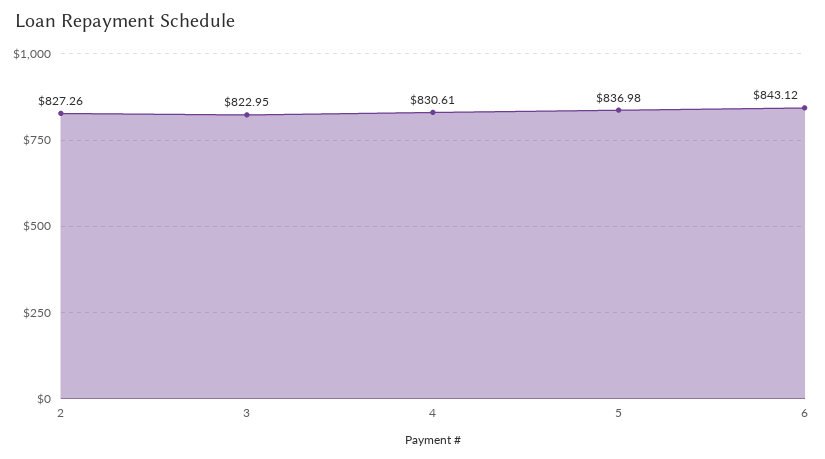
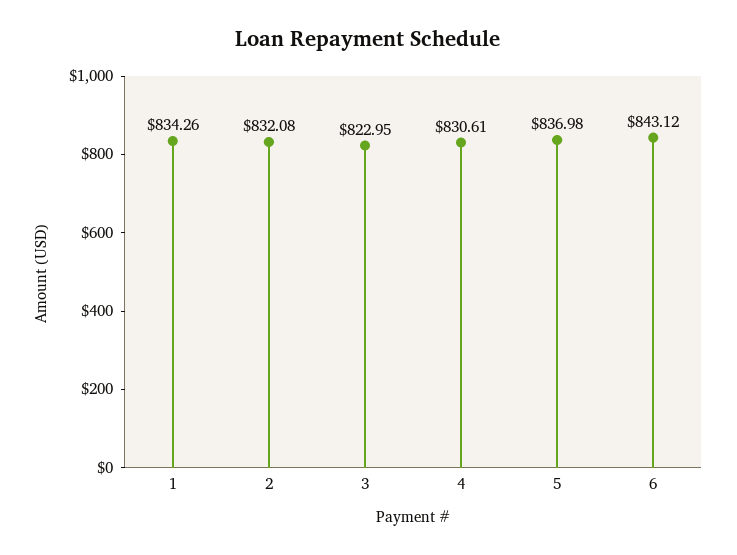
2: 827.26 -> 832.08
1: none -> 834.26

